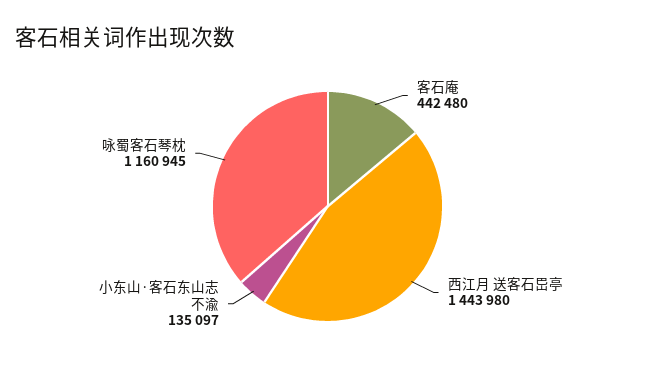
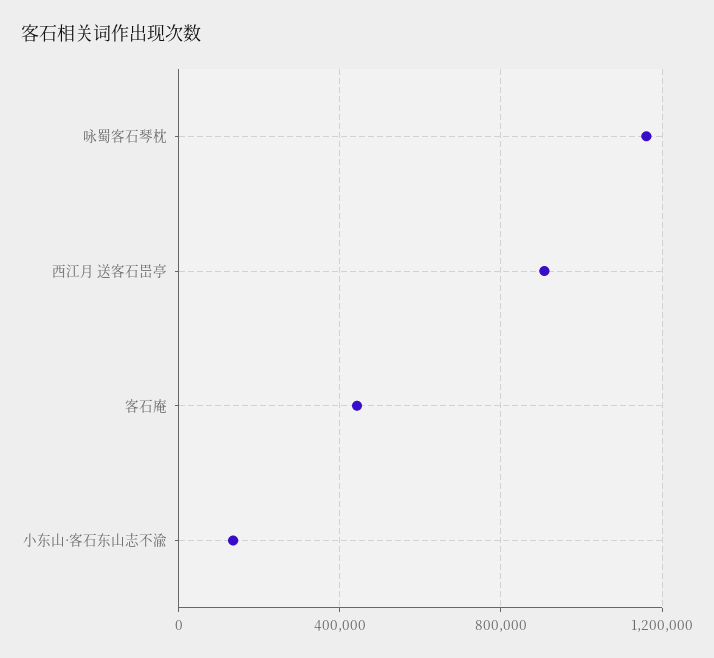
西江月 送客石岊亭: 1443980 -> 900000

